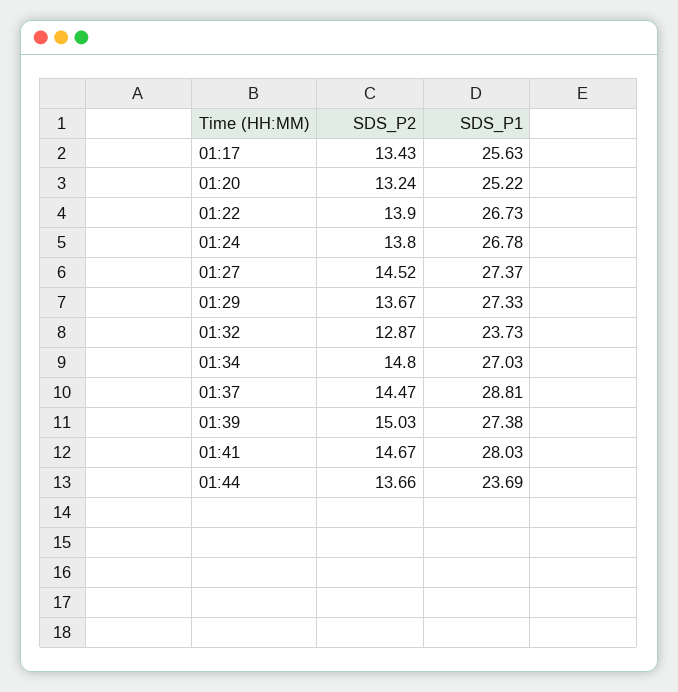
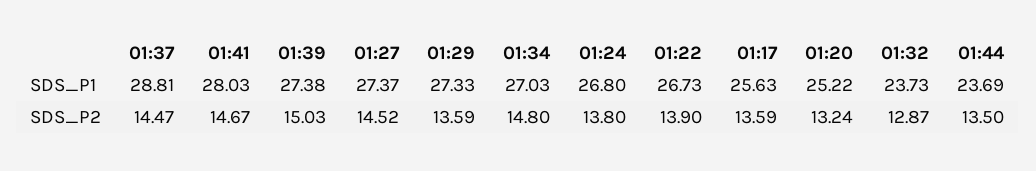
SDS_P2, 01:17: 13.43 -> 13.59
SDS_P1, 01:24: 26.78 -> 26.8
SDS_P2, 01:29: 13.67 -> 13.59
SDS_P2, 01:44: 13.66 -> 13.5

